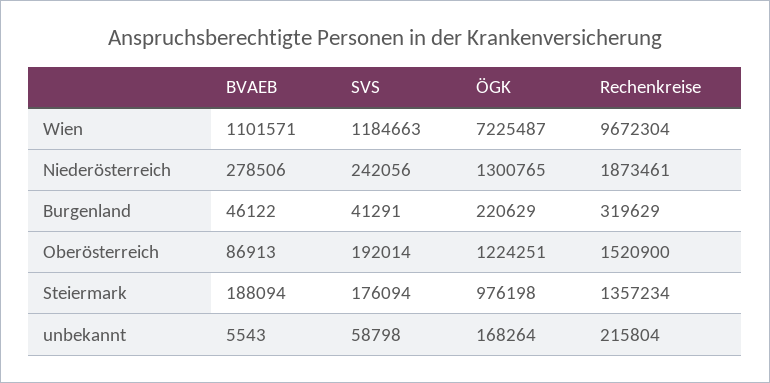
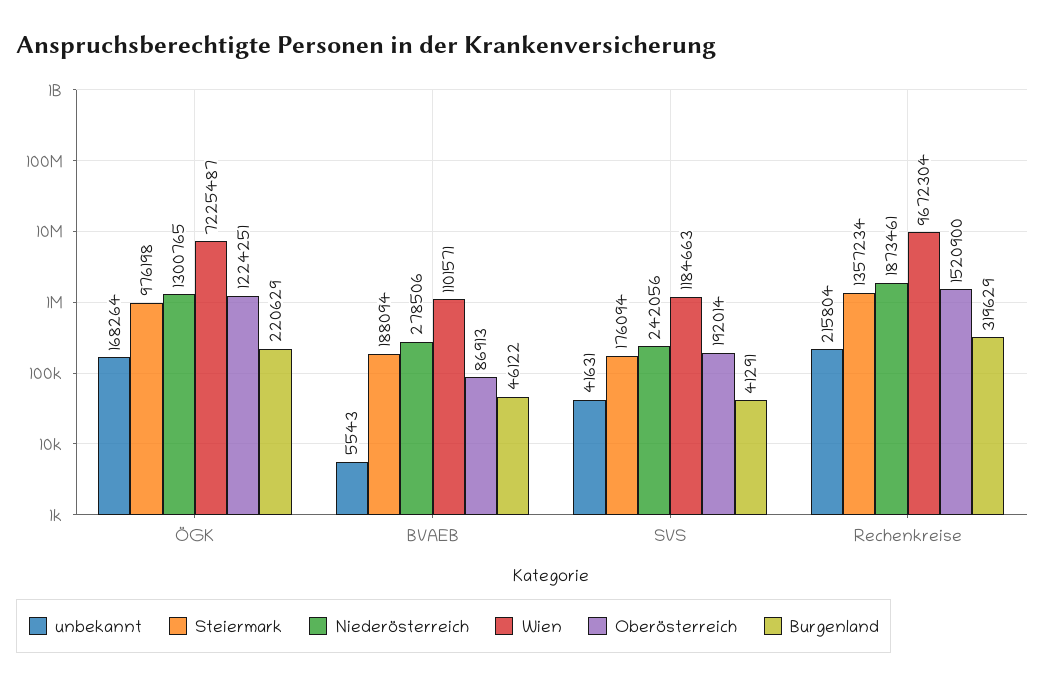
unbekannt, SVS: 58798 -> 41631

